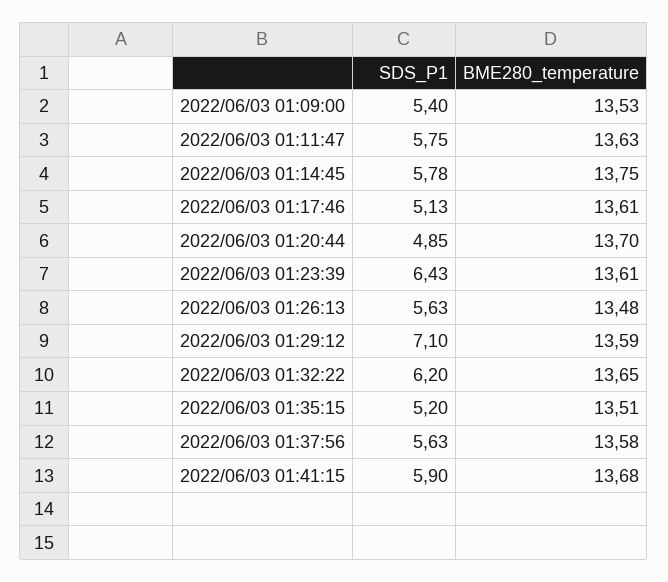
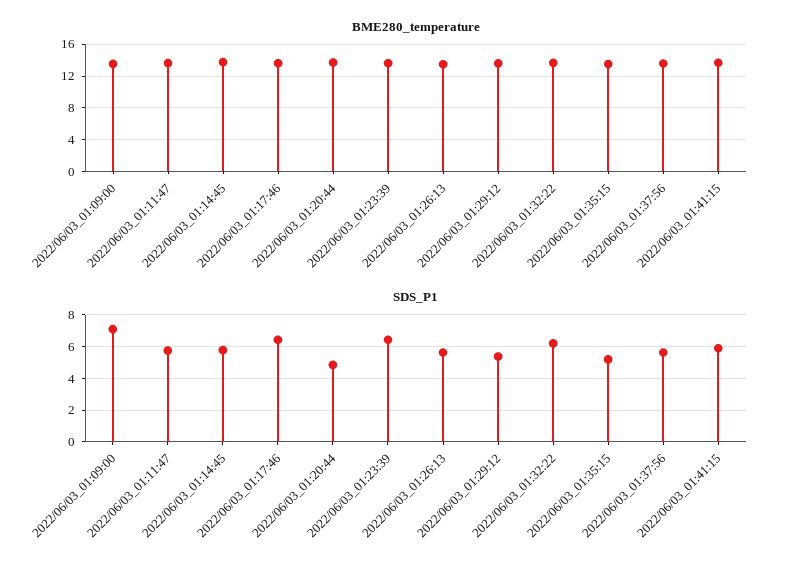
SDS_P1, 2022/06/03 01:09:00: 5.4 -> 7
SDS_P1, 2022/06/03 01:17:46: 5.13 -> 6.5
SDS_P1, 2022/06/03 01:29:12: 7.1 -> 5.5

